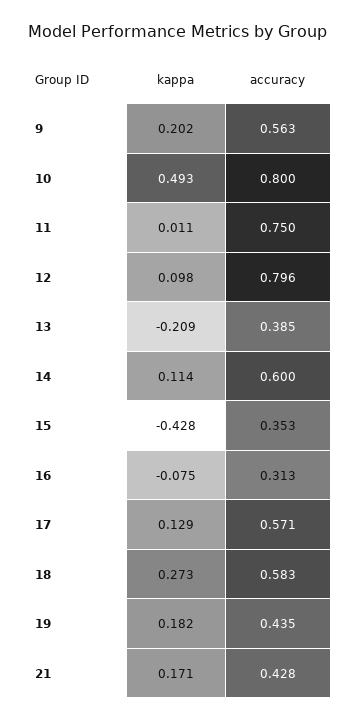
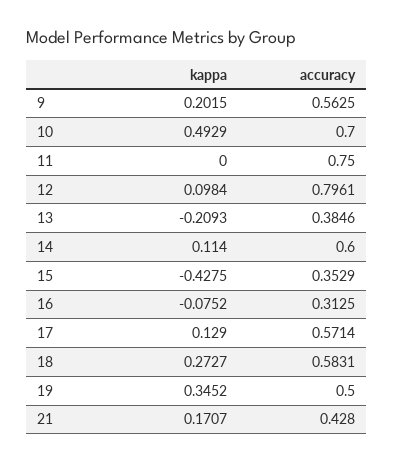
accuracy, 10: 0.8 -> 0.7
kappa, 11: 0.011 -> 0
kappa, 19: 0.182 -> 0.3452
accuracy, 19: 0.435 -> 0.5

